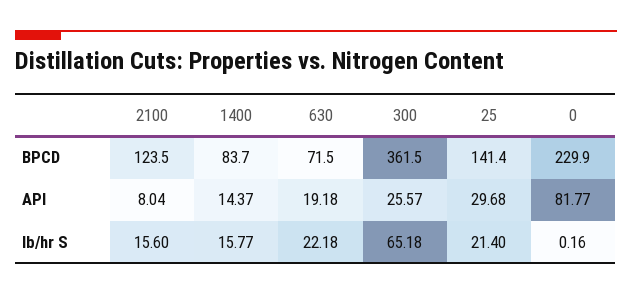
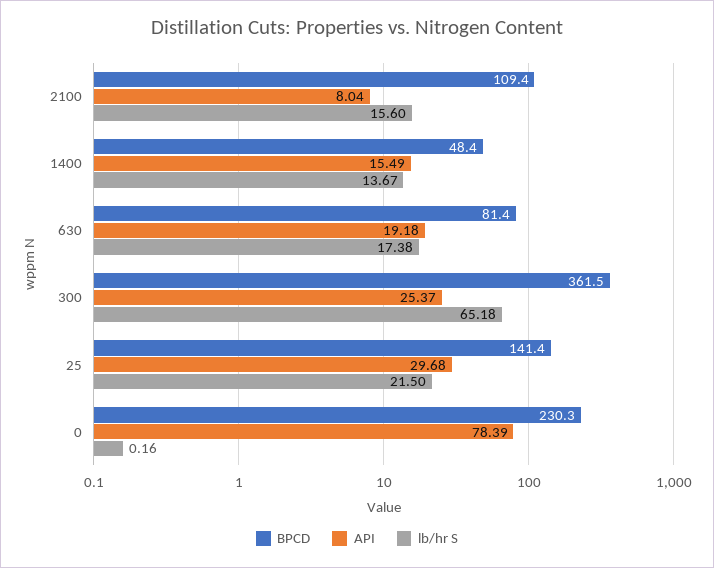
BPCD, 2100: 123.5 -> 109.4
BPCD, 1400: 83.7 -> 48.4
BPCD, 630: 71.5 -> 81.4
BPCD, 0: 229.9 -> 230.3
API, 1400: 14.37 -> 15.49
API, 300: 25.57 -> 25.37
API, 0: 81.77 -> 78.39
lb/hr S, 1400: 15.77 -> 13.67
lb/hr S, 630: 22.18 -> 17.38
lb/hr S, 25: 21.4 -> 21.5

